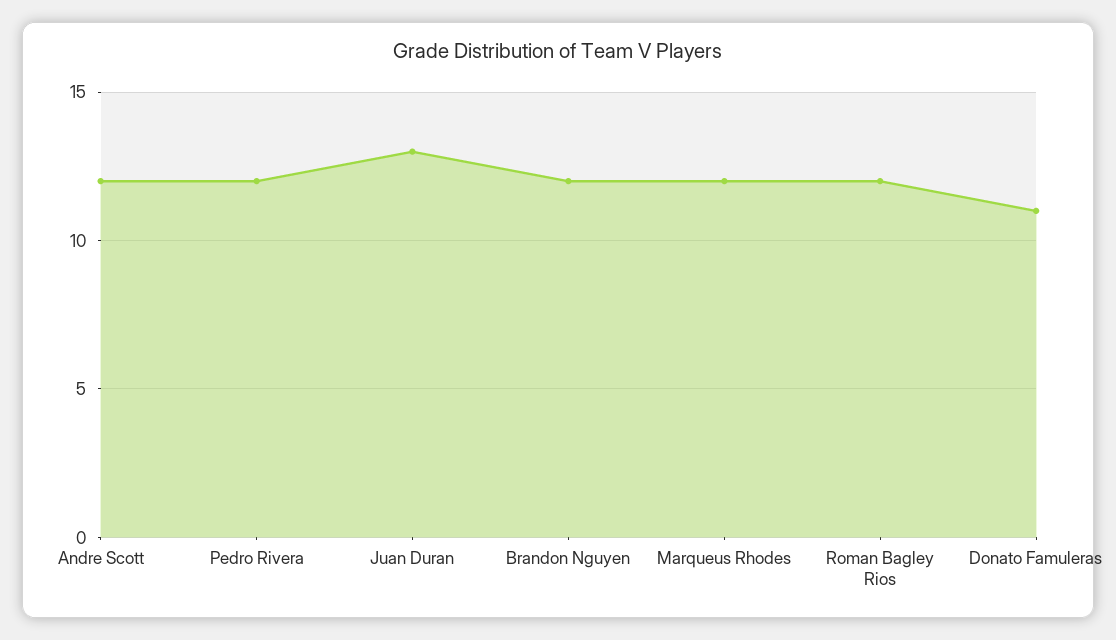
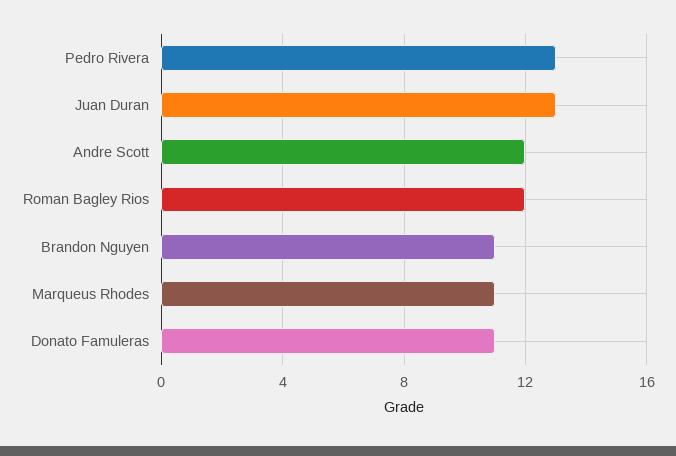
Pedro Rivera: 12 -> 13
Brandon Nguyen: 12 -> 11
Marqueus Rhodes: 12 -> 11

